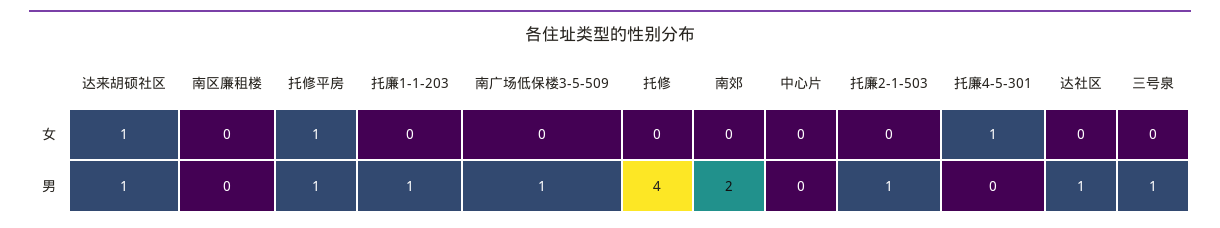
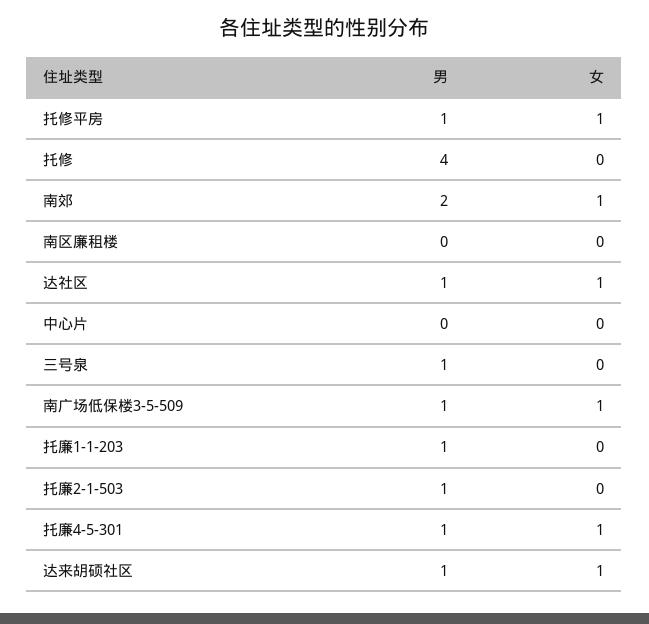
南广场低保楼3-5-509, 女: 0 -> 1
南郊, 女: 0 -> 1
达社区, 女: 0 -> 1
托廉4-5-301, 男: 0 -> 1

